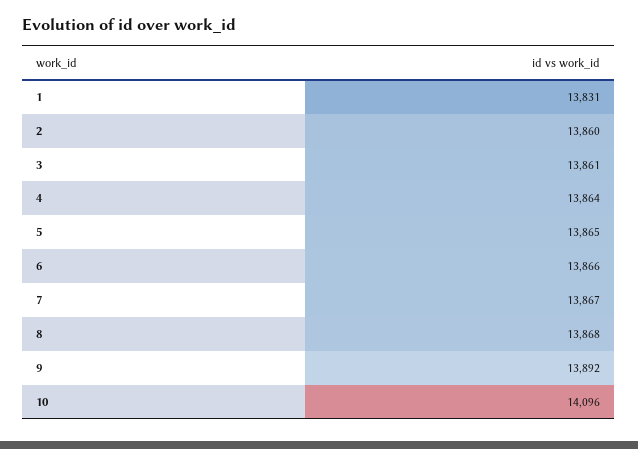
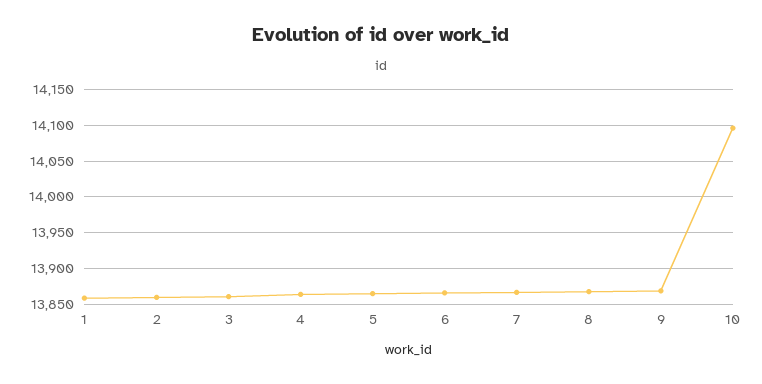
1: 13831 -> 13860
9: 13892 -> 13870

